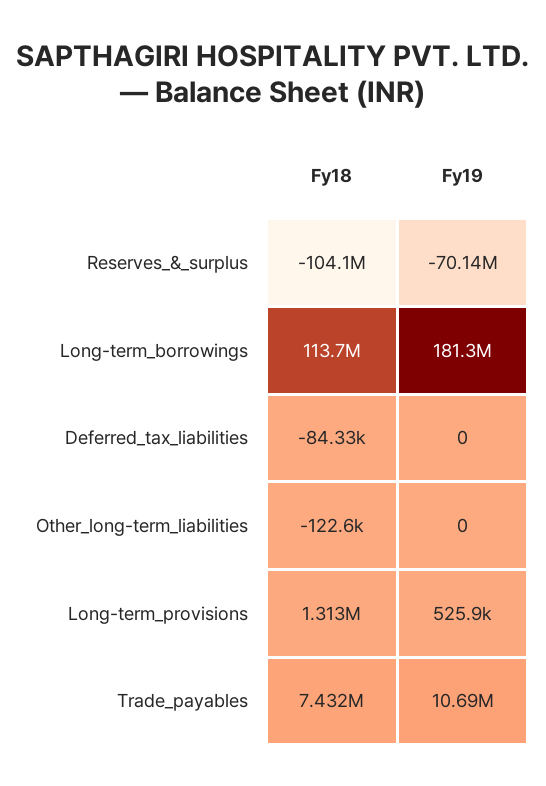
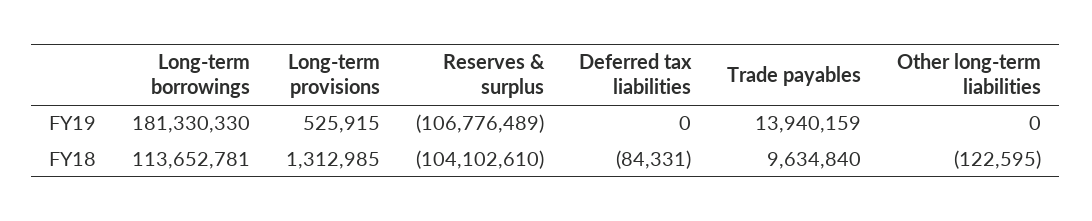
Fy19, Reserves_&_surplus: -70140000 -> -106776489
Fy18, Trade_payables: 7432000 -> 9634840
Fy19, Trade_payables: 10690000 -> 13940159

